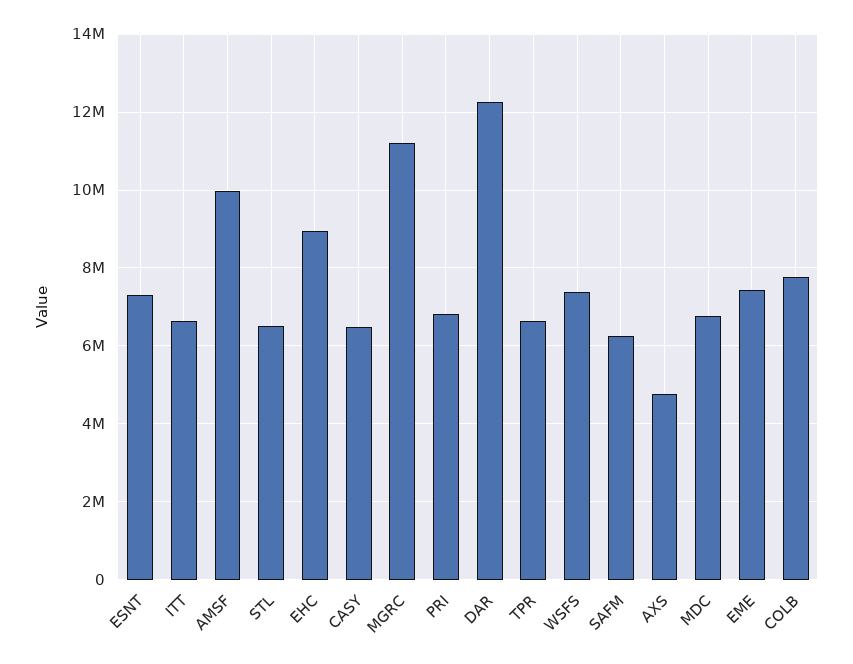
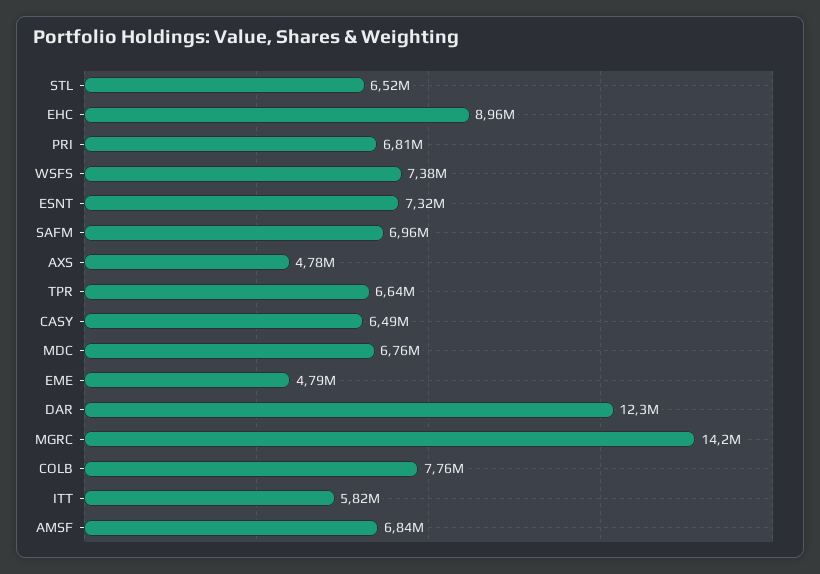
ITT: 6600000 -> 5820000
AMSF: 10000000 -> 6840000
MGRC: 11200000 -> 14200000
SAFM: 6200000 -> 6960000
EME: 7400000 -> 4790000

